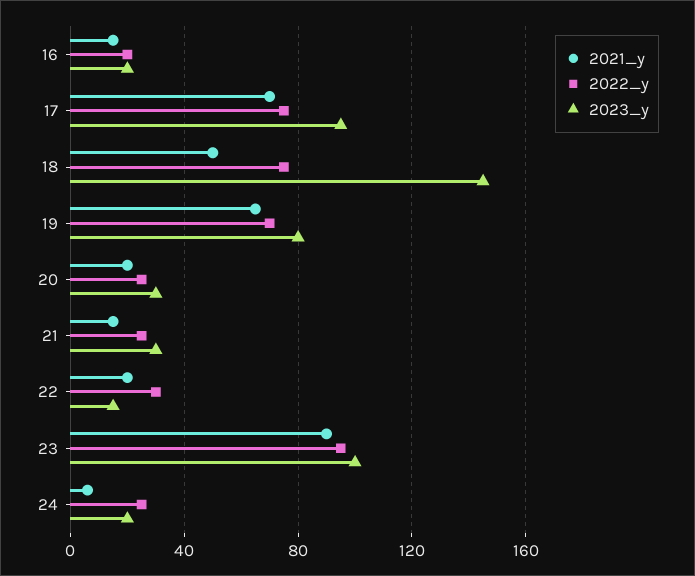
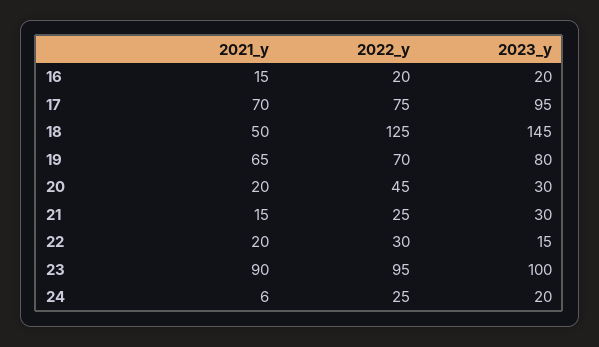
2022_y, 18: 75 -> 125
2022_y, 20: 25 -> 45

